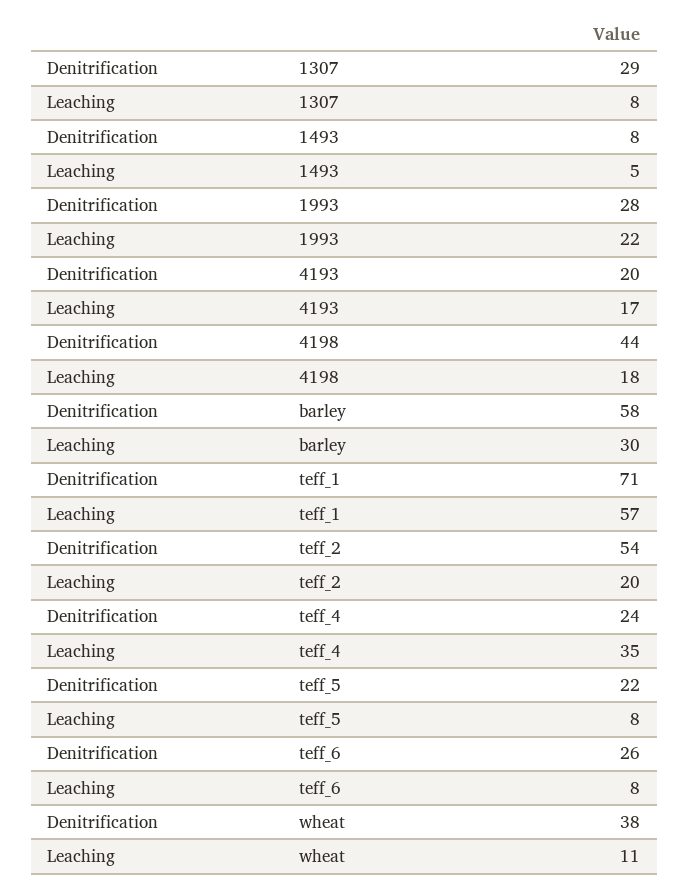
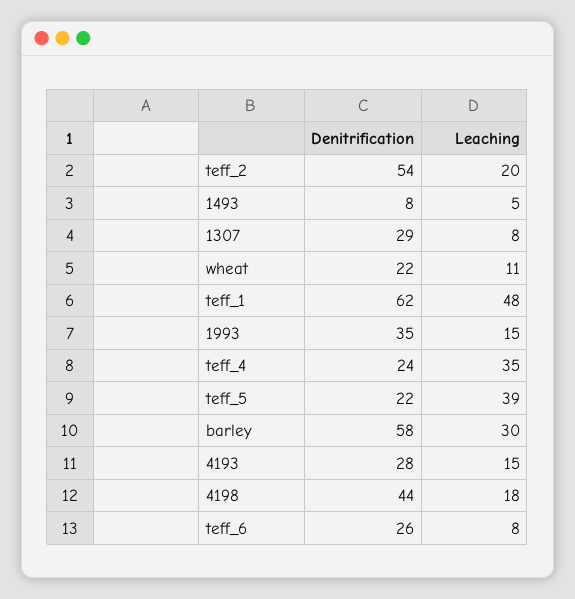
Denitrification, 1993: 28 -> 35
Leaching, 1993: 22 -> 15
Denitrification, 4193: 20 -> 28
Leaching, 4193: 17 -> 15
Denitrification, teff_1: 71 -> 62
Leaching, teff_1: 57 -> 48
Leaching, teff_5: 8 -> 39
Denitrification, wheat: 38 -> 22

